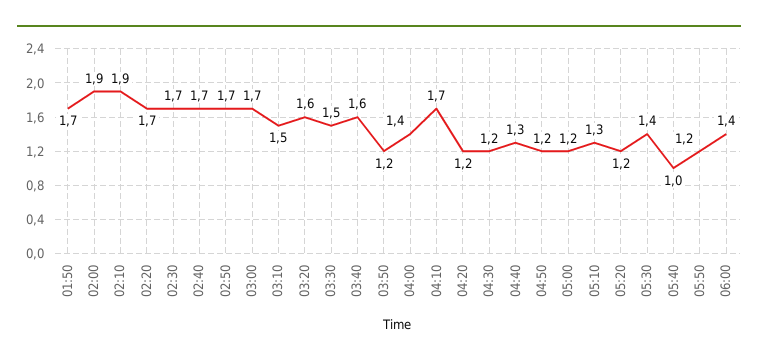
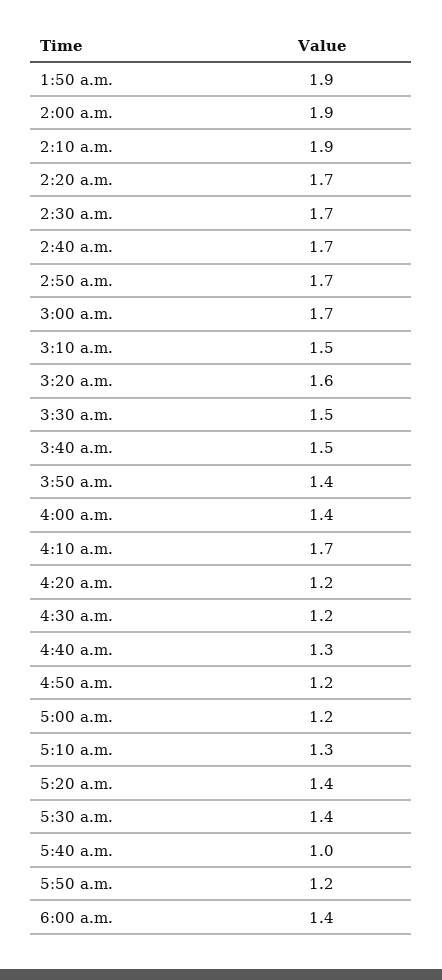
01:50: 1.7 -> 1.9
03:40: 1.6 -> 1.5
03:50: 1.2 -> 1.4
05:20: 1.2 -> 1.4

